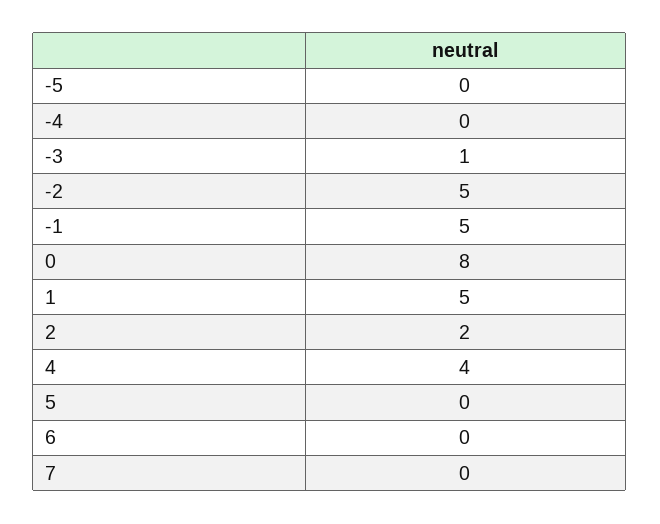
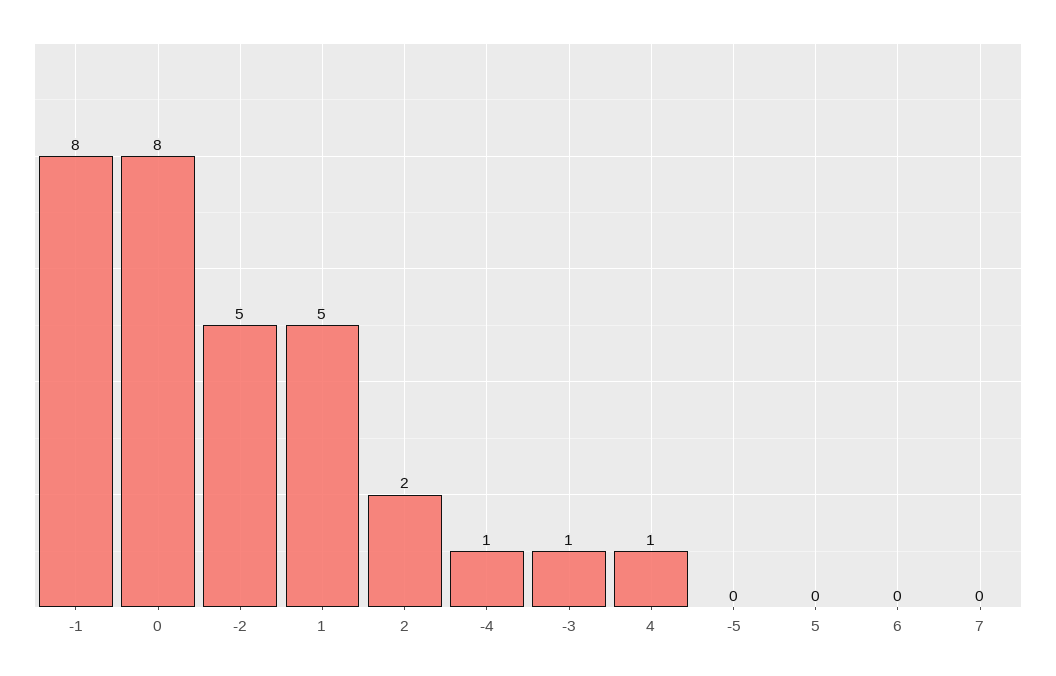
-4: 0 -> 1
-1: 5 -> 8
4: 4 -> 1

